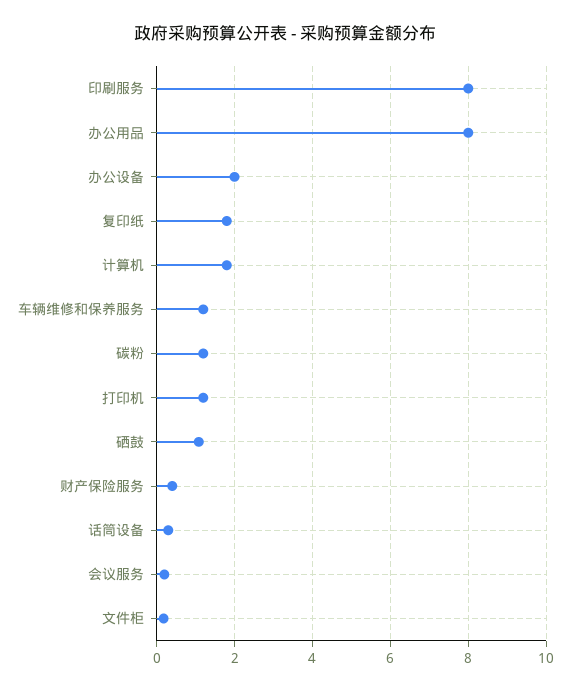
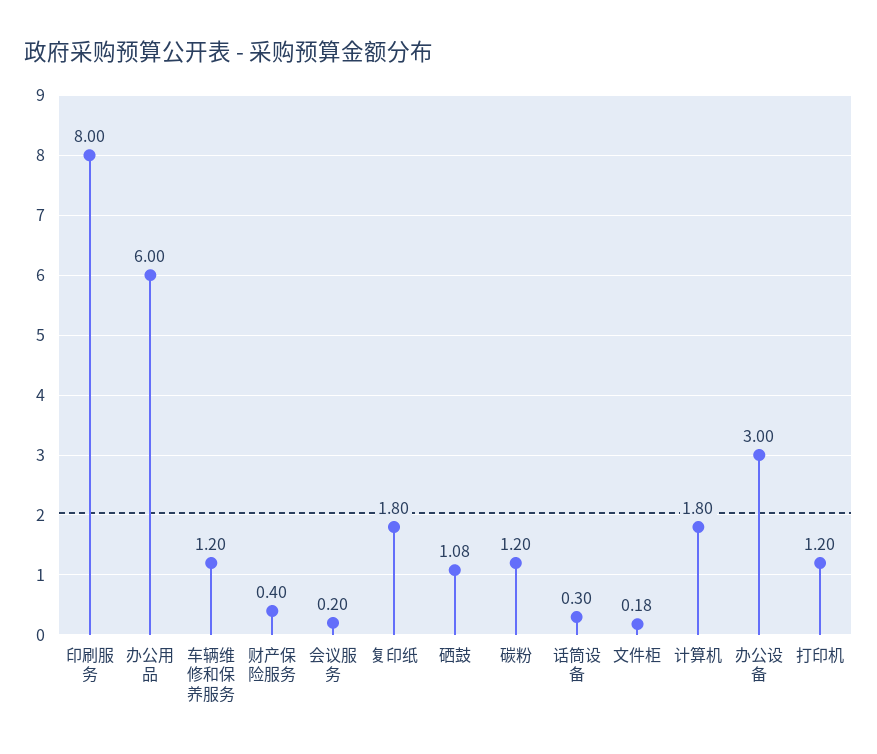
办公用品: 8 -> 6
办公设备: 2 -> 3

